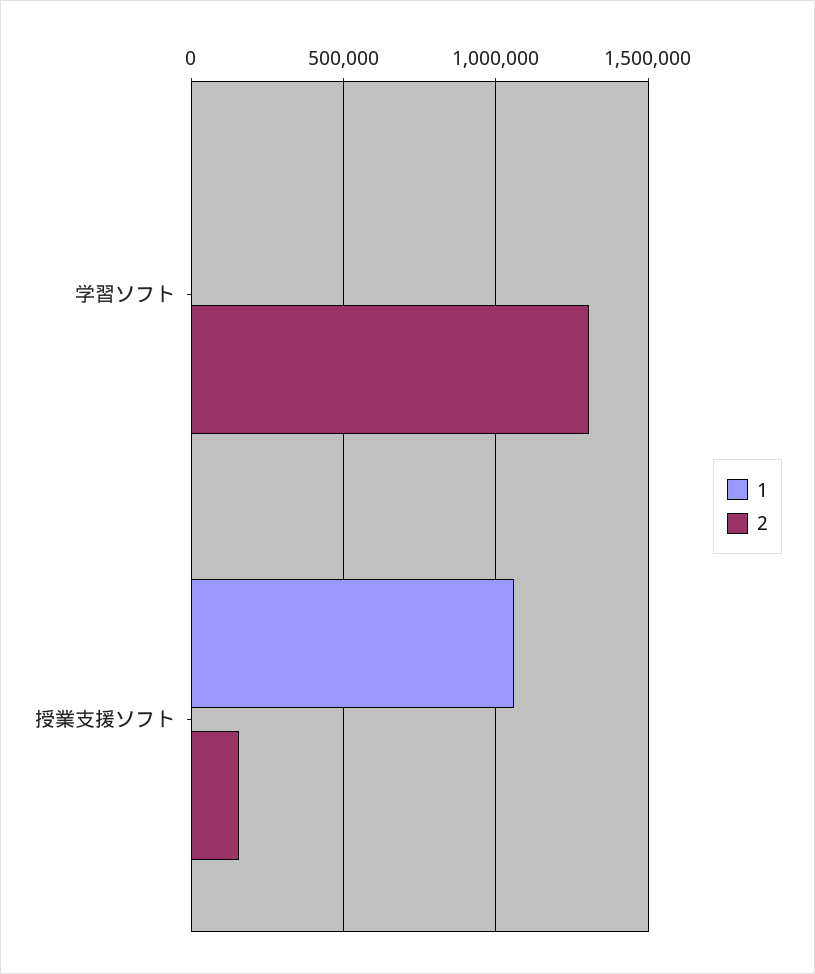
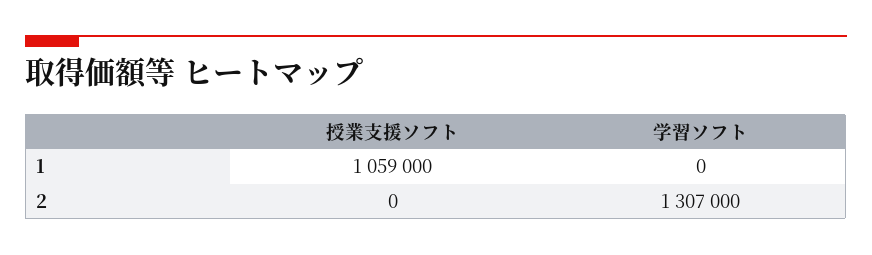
2, 授業支援ソフト: 150000 -> 0

